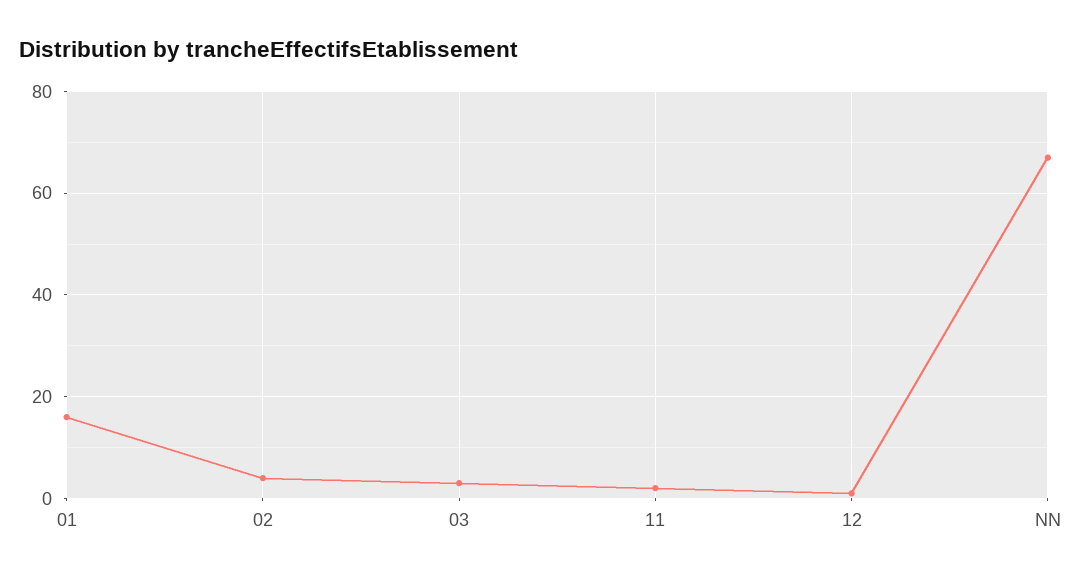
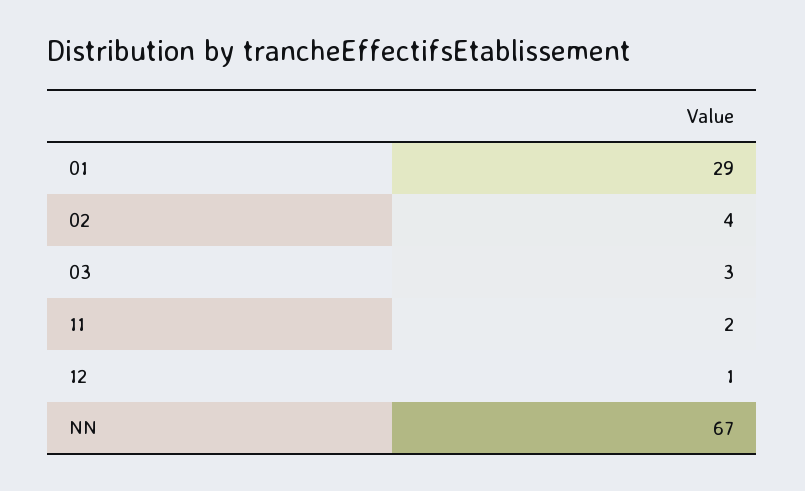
01: 15 -> 29

